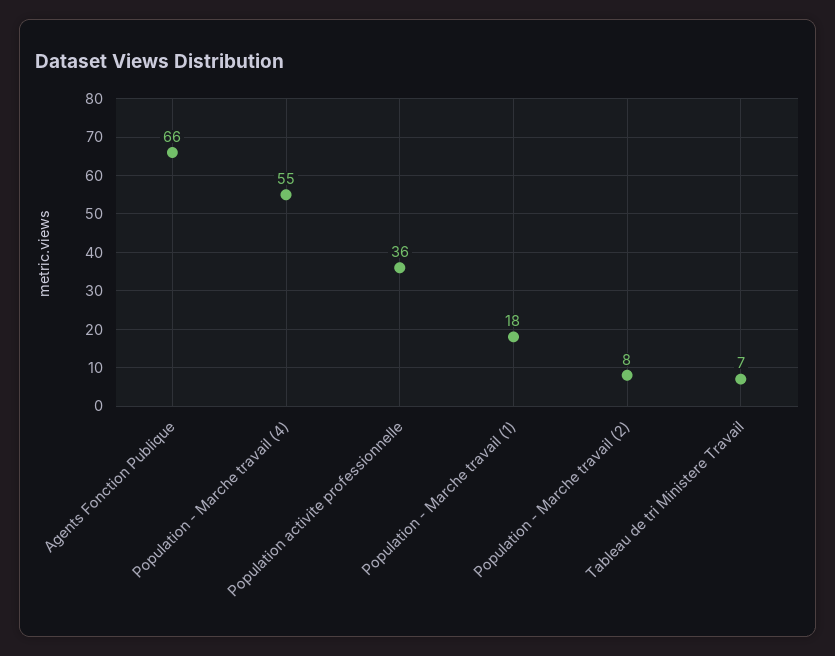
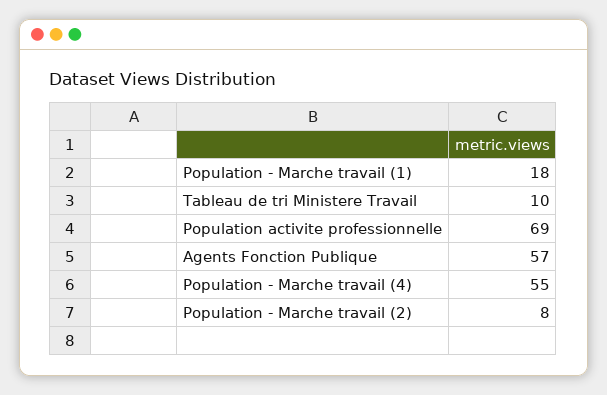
Agents Fonction Publique: 66 -> 57
Population activite professionnelle: 36 -> 69
Tableau de tri Ministere Travail: 7 -> 10

